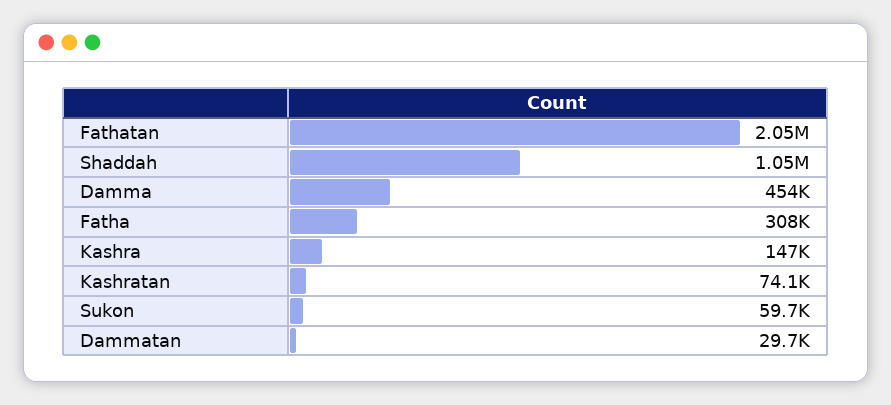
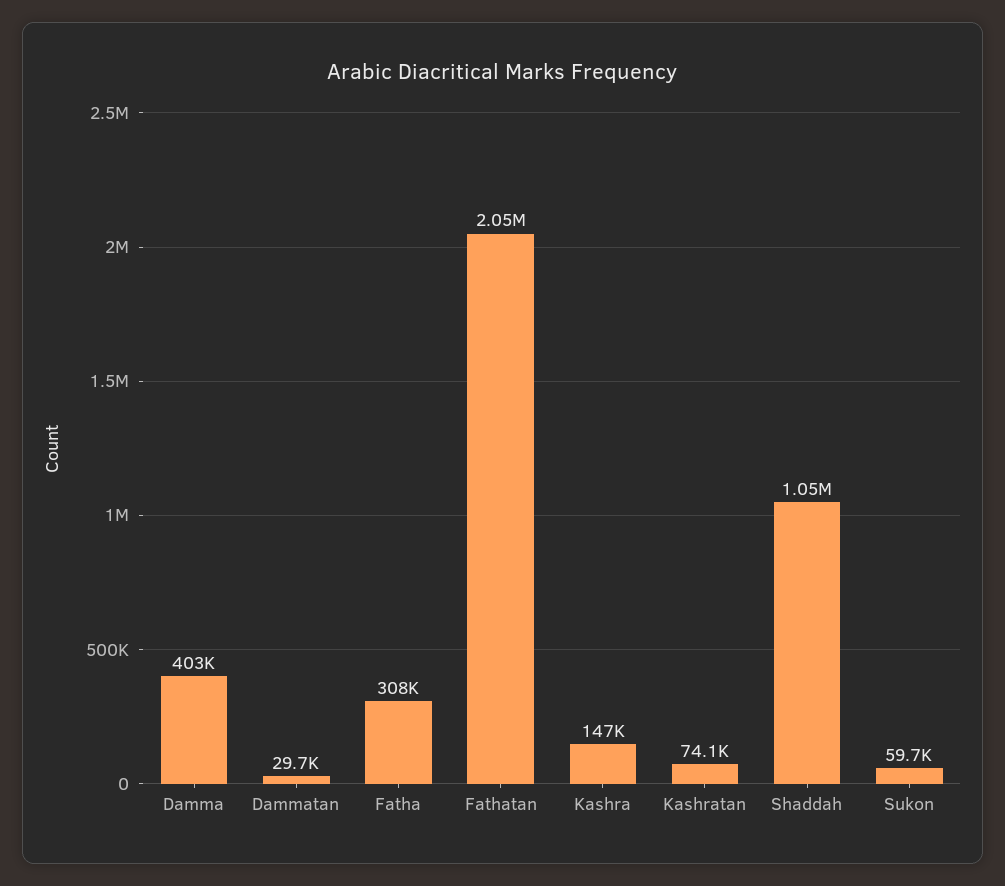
Damma: 454000 -> 403000

